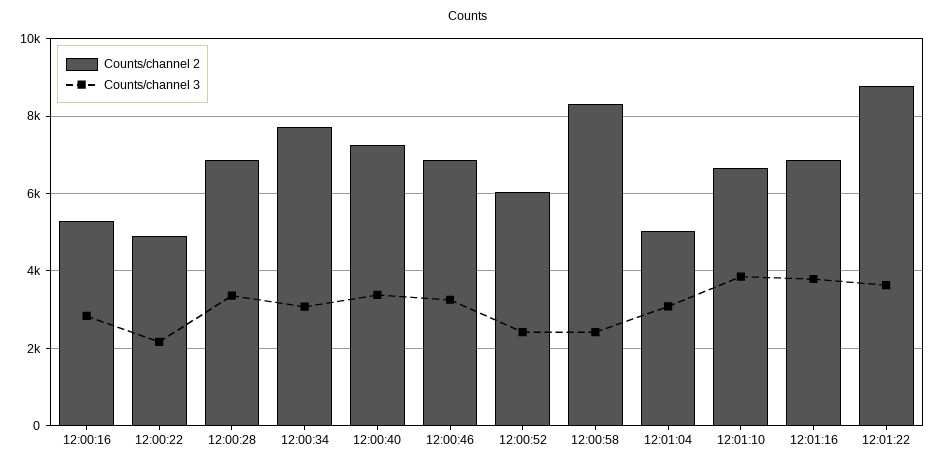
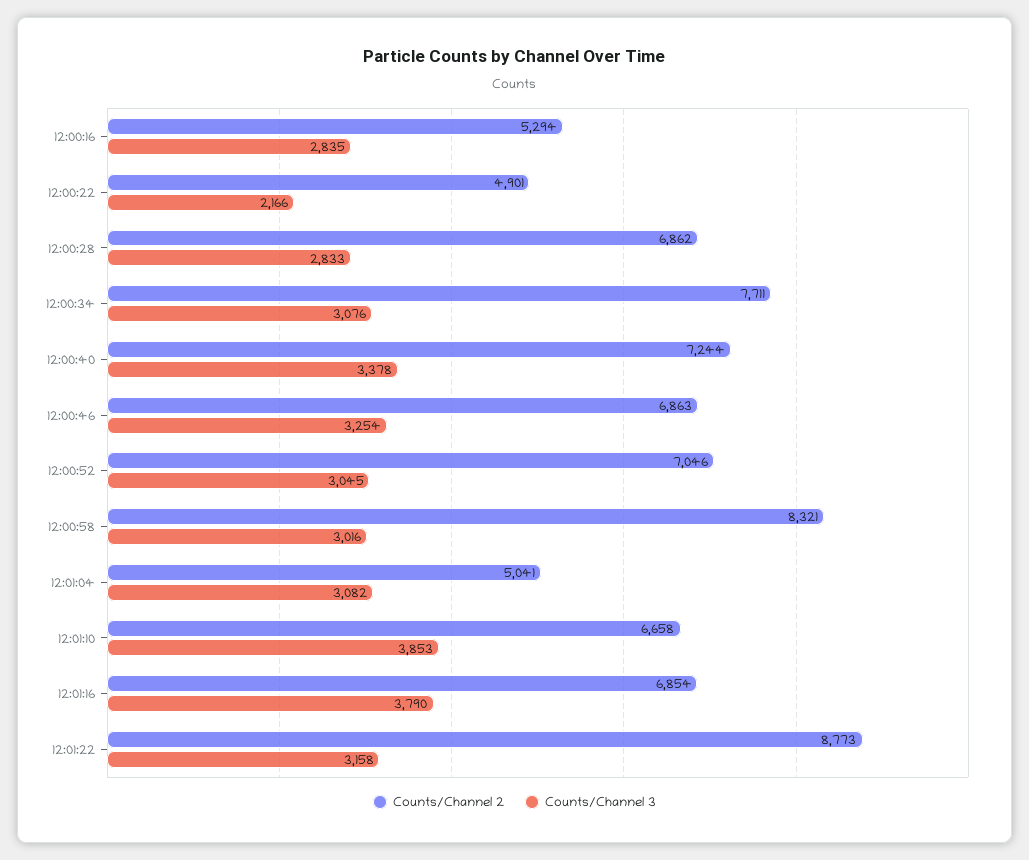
Counts/channel 3, 12:00:28: 3400 -> 2833
Counts/channel 2, 12:00:52: 6000 -> 7046
Counts/channel 3, 12:00:52: 2400 -> 3045
Counts/channel 3, 12:00:58: 2400 -> 3016
Counts/channel 3, 12:01:22: 3600 -> 3158

